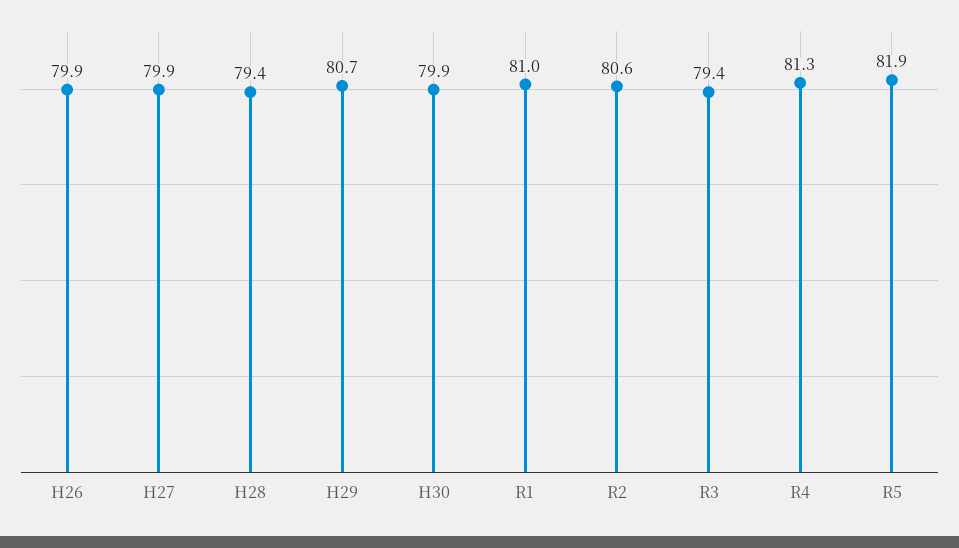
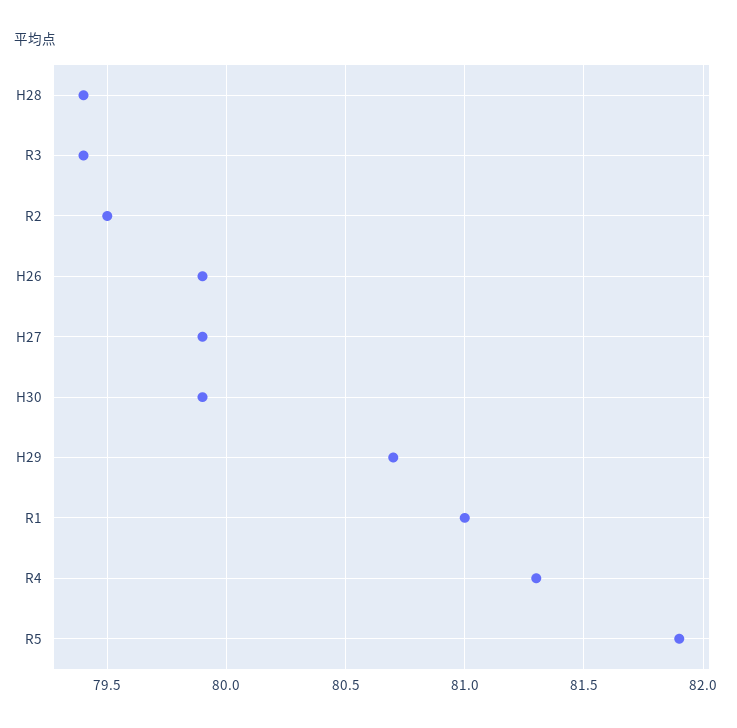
R2: 80.6 -> 79.5

